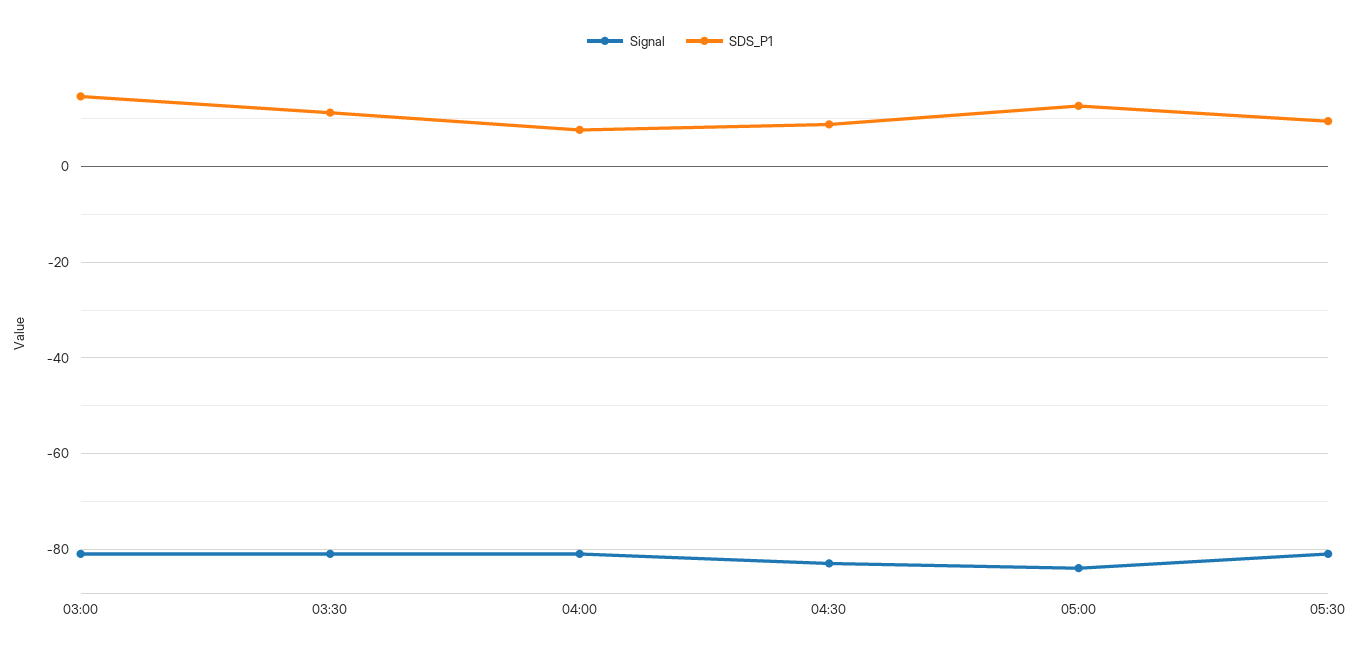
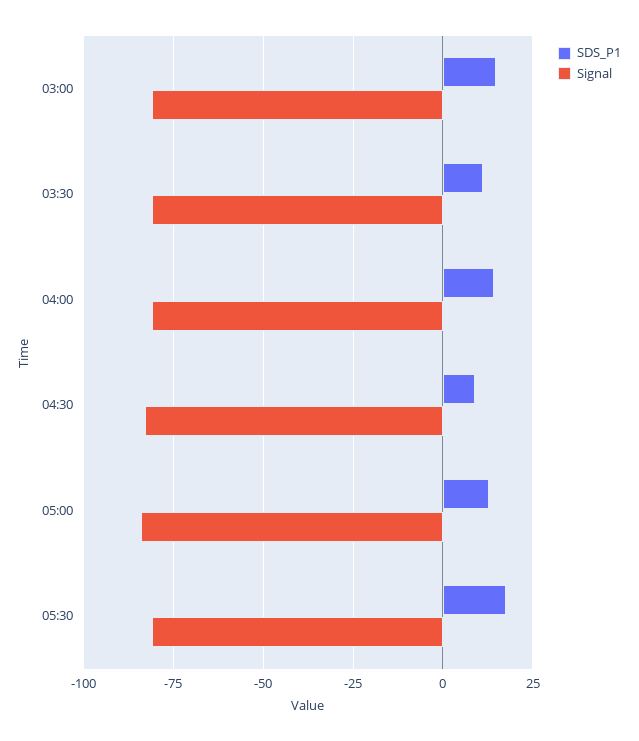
SDS_P1, 04:00: 8 -> 15
SDS_P1, 05:30: 10 -> 17.5

